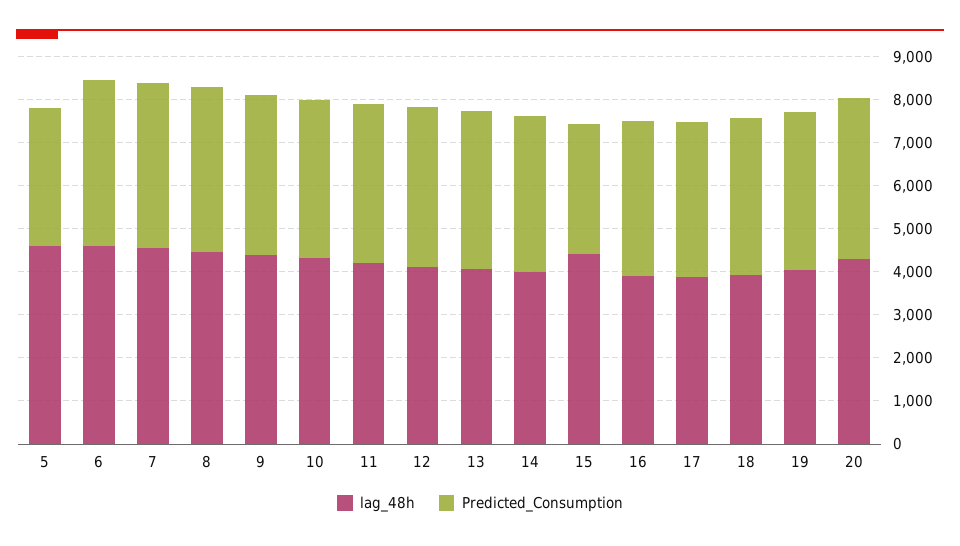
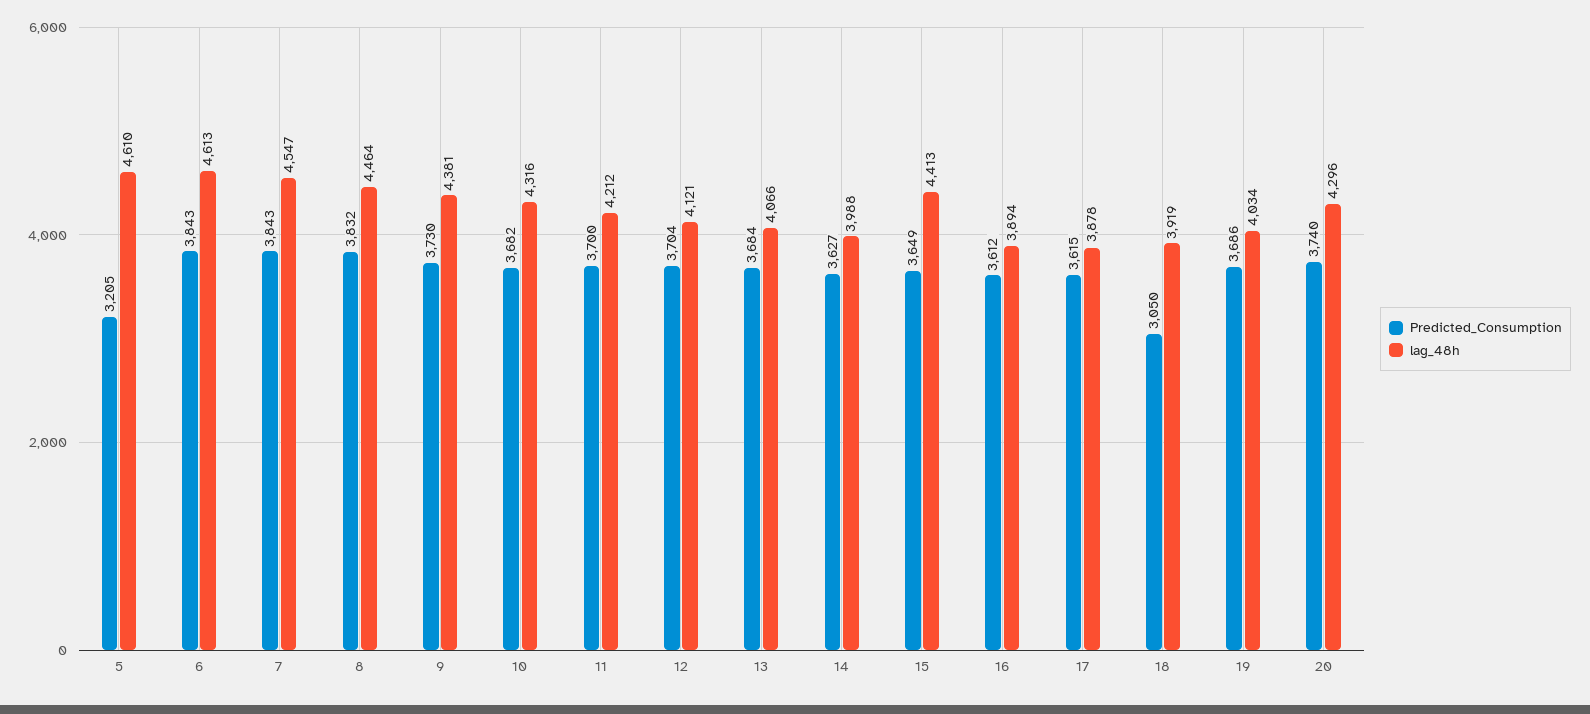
Predicted_Consumption, 15: 3000 -> 3649
Predicted_Consumption, 18: 3600 -> 3050

